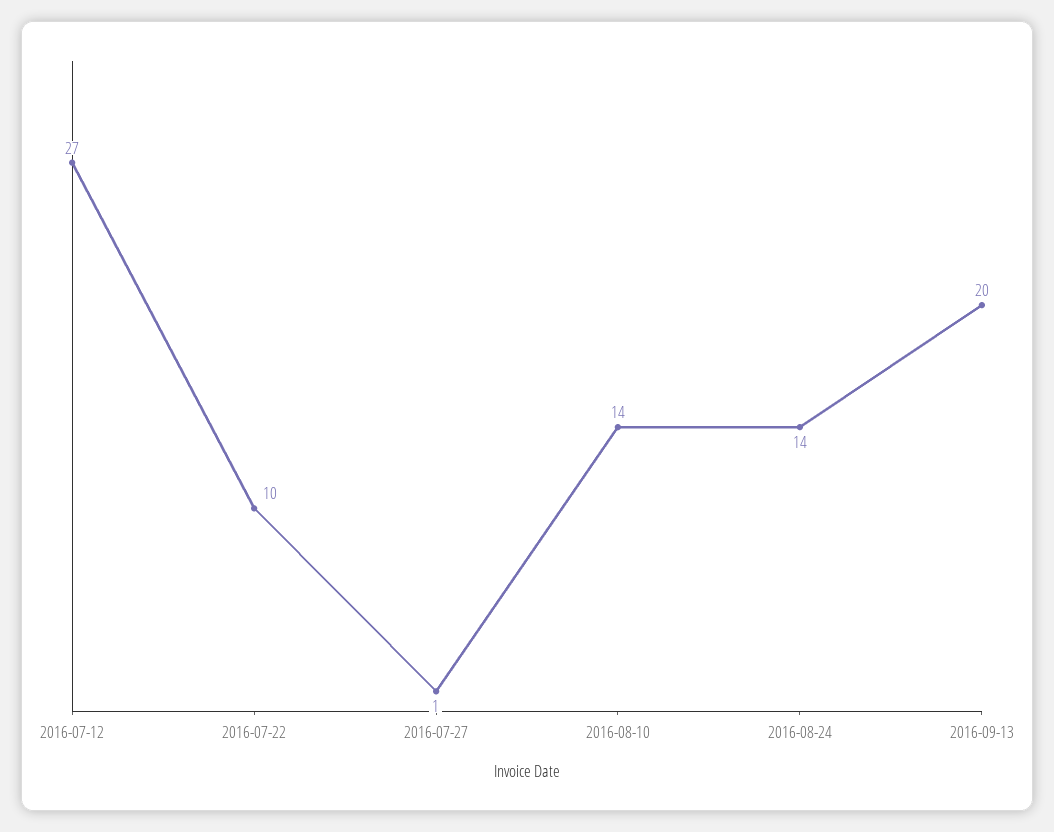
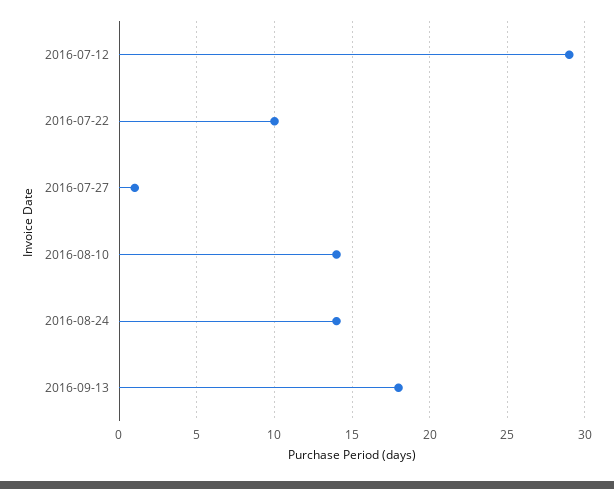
2016-07-12: 27 -> 29
2016-09-13: 20 -> 18

